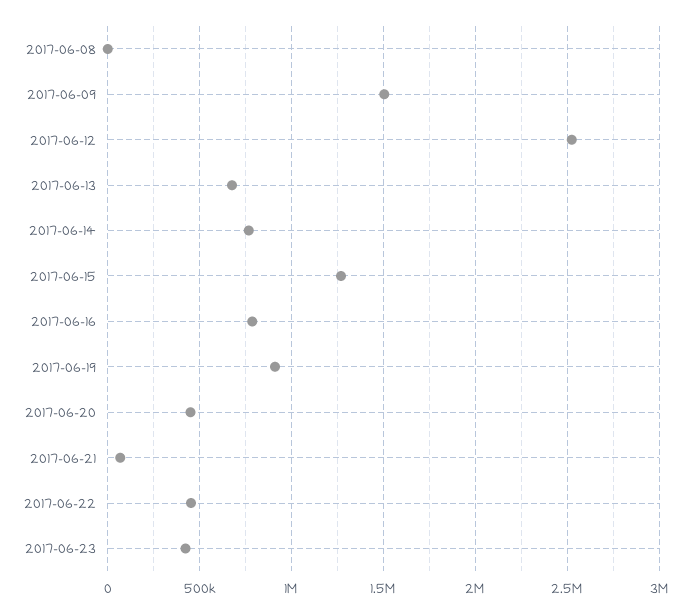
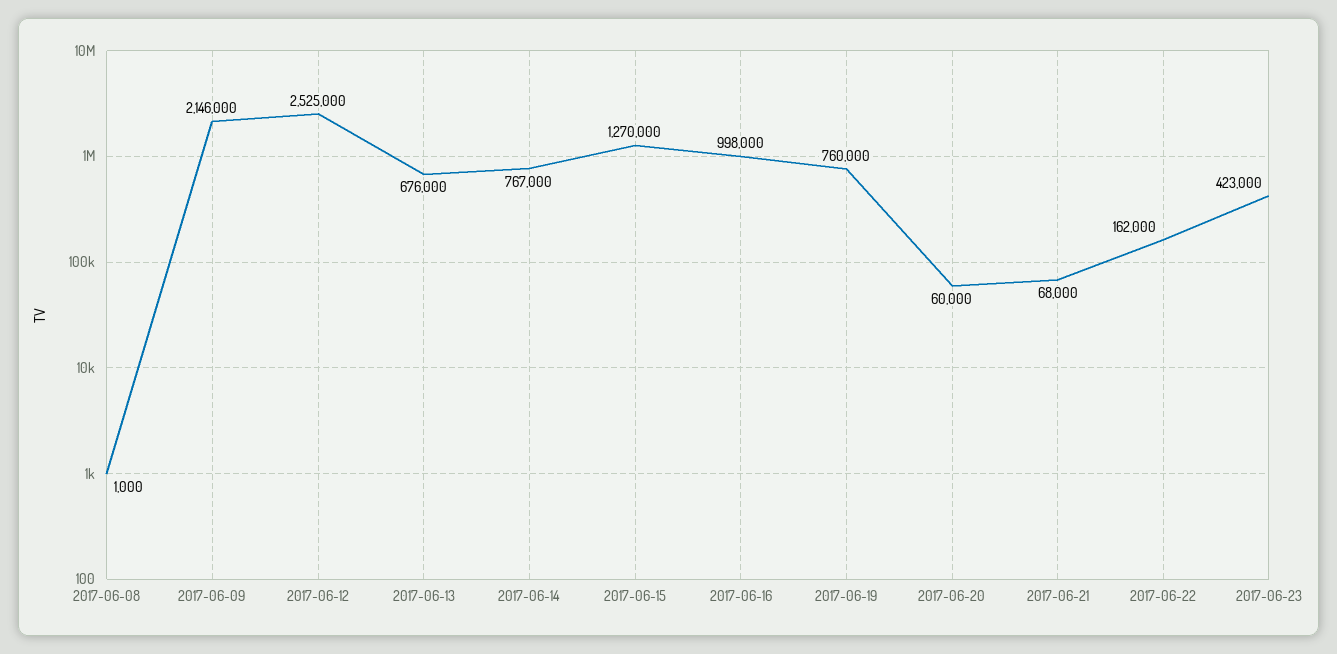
2017-06-09: 1500000 -> 2146000
2017-06-16: 800000 -> 998000
2017-06-19: 900000 -> 760000
2017-06-20: 450000 -> 60000
2017-06-22: 450000 -> 162000

